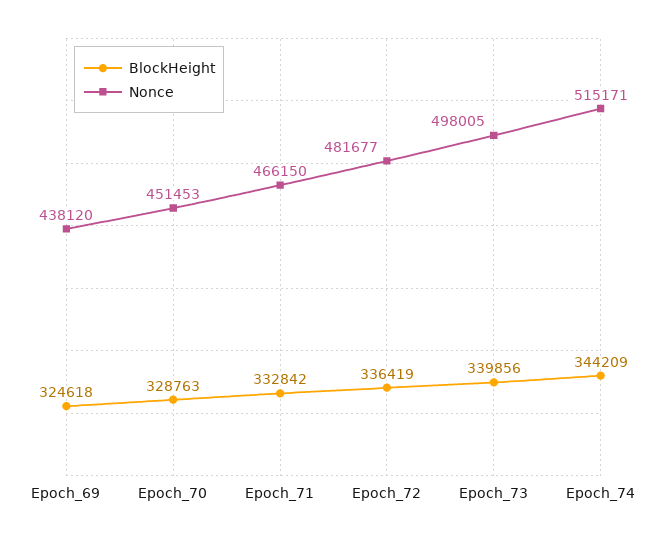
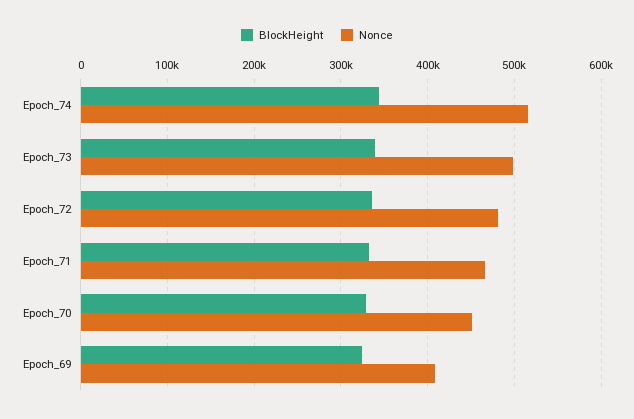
Nonce, Epoch_69: 438120 -> 410000

